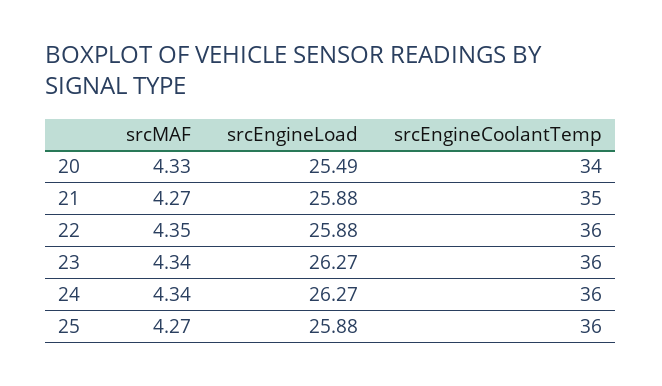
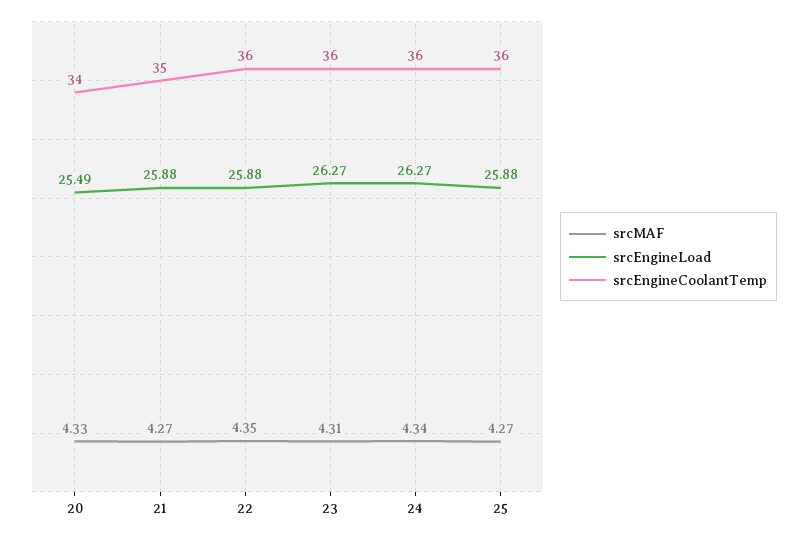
srcMAF, 23: 4.34 -> 4.31

